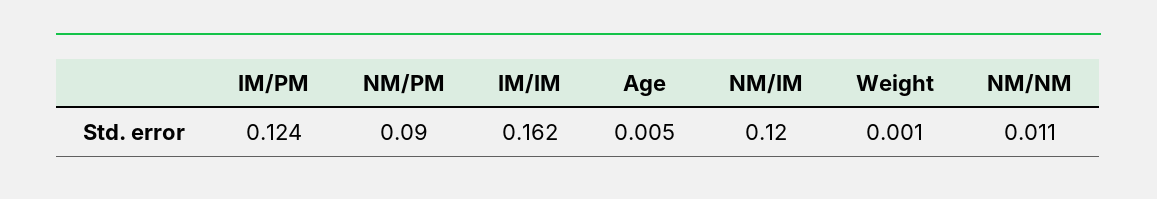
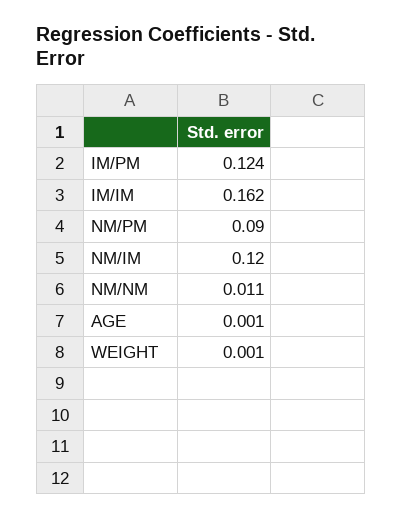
Age: 0.005 -> 0.001

